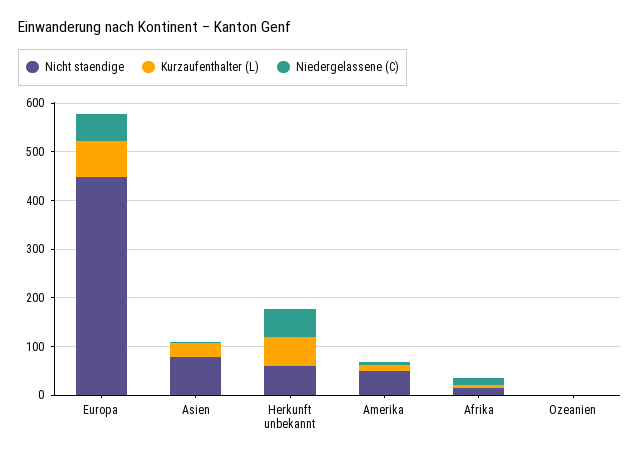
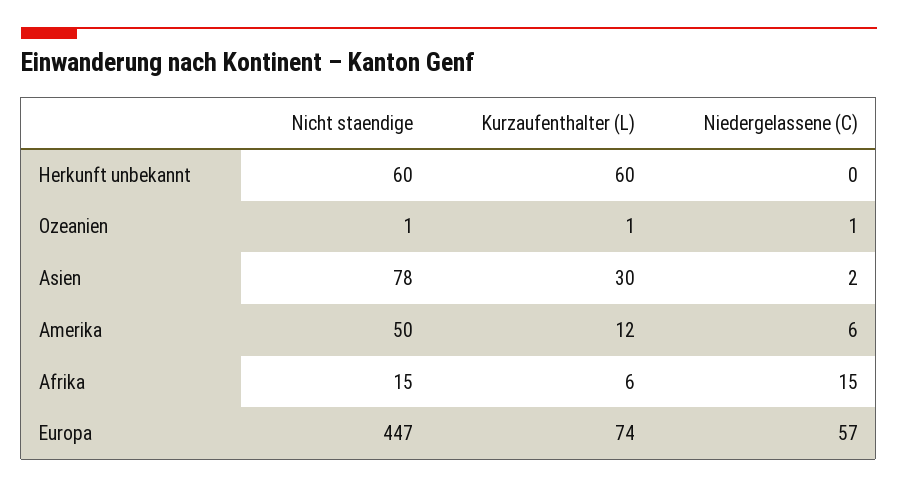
Niedergelassene (C), Herkunft unbekannt: 60 -> 0

